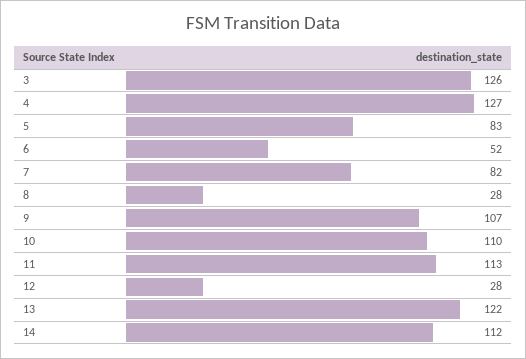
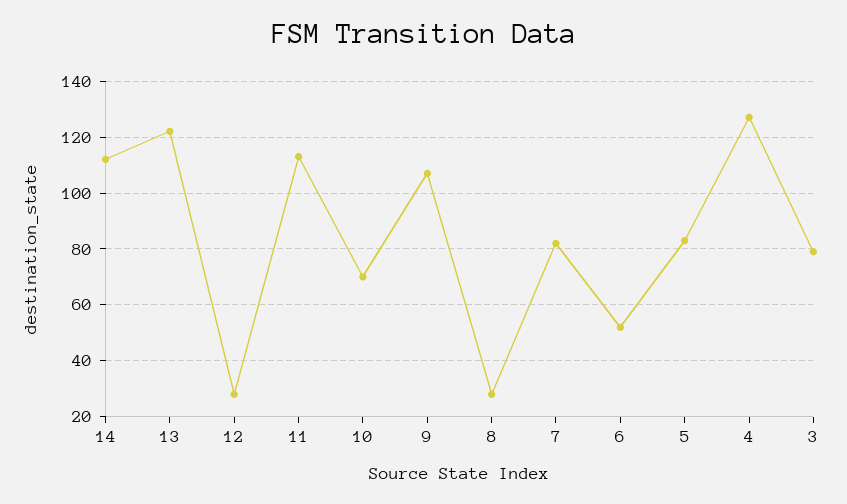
3: 126 -> 80
10: 110 -> 70

